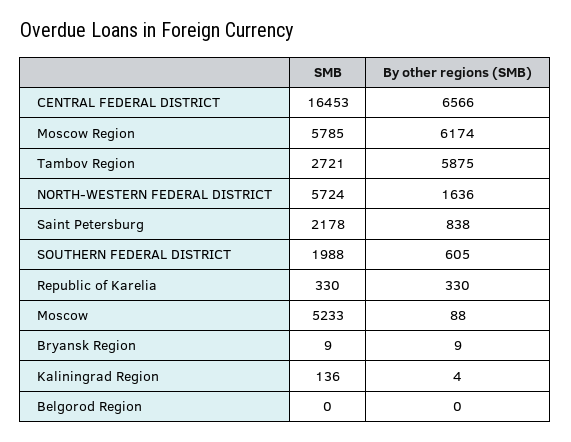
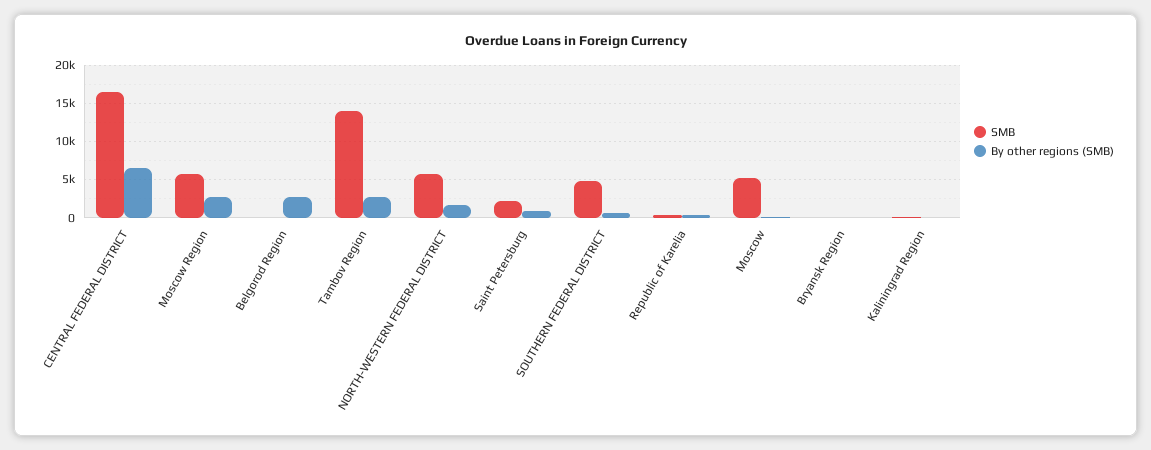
By other regions (SMB), Moscow Region: 6174 -> 3000
SMB, Tambov Region: 2721 -> 14000
By other regions (SMB), Tambov Region: 5875 -> 3000
SMB, SOUTHERN FEDERAL DISTRICT: 1988 -> 5000
By other regions (SMB), Belgorod Region: 0 -> 3000

